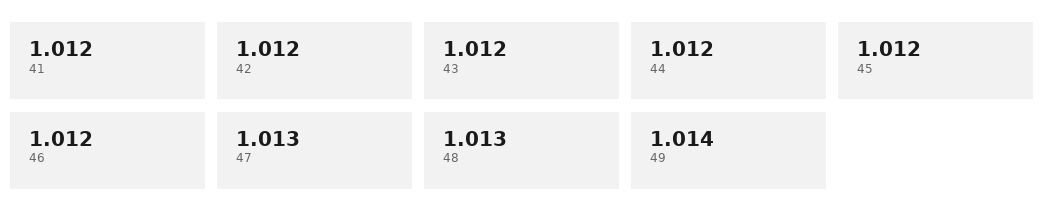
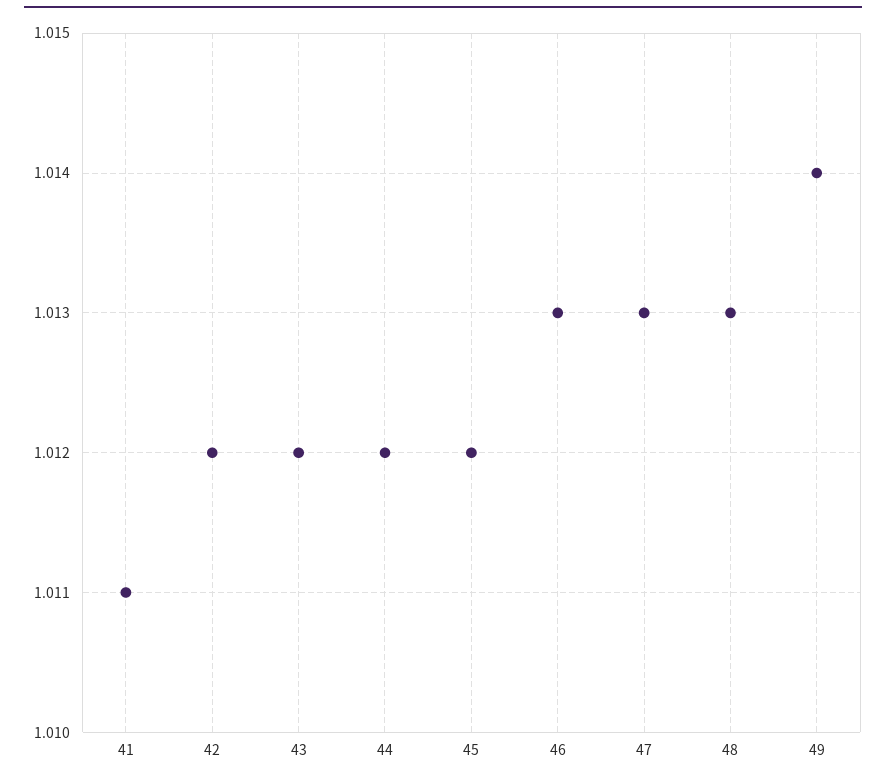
41: 1.012 -> 1.011
46: 1.012 -> 1.013

